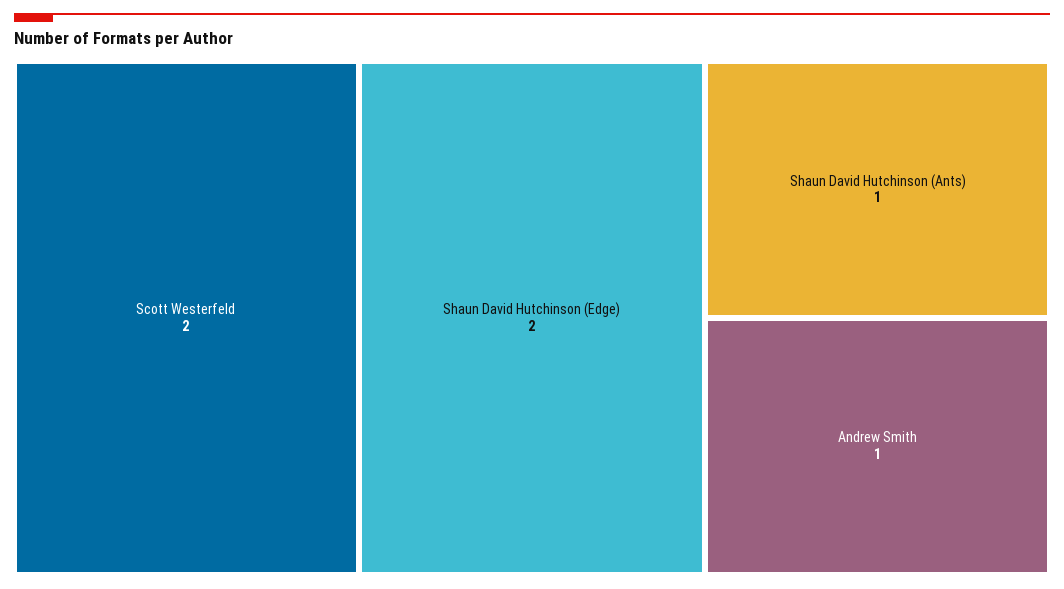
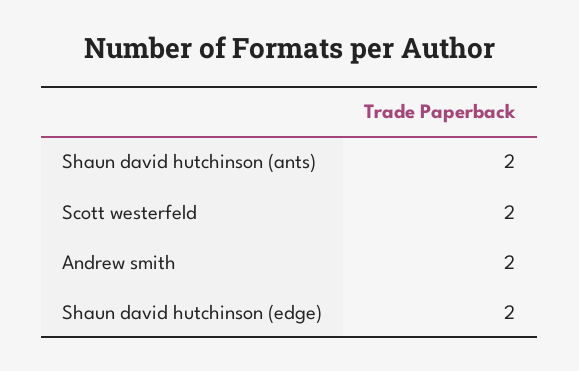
Shaun David Hutchinson (Ants): 1 -> 2
Andrew Smith: 1 -> 2

